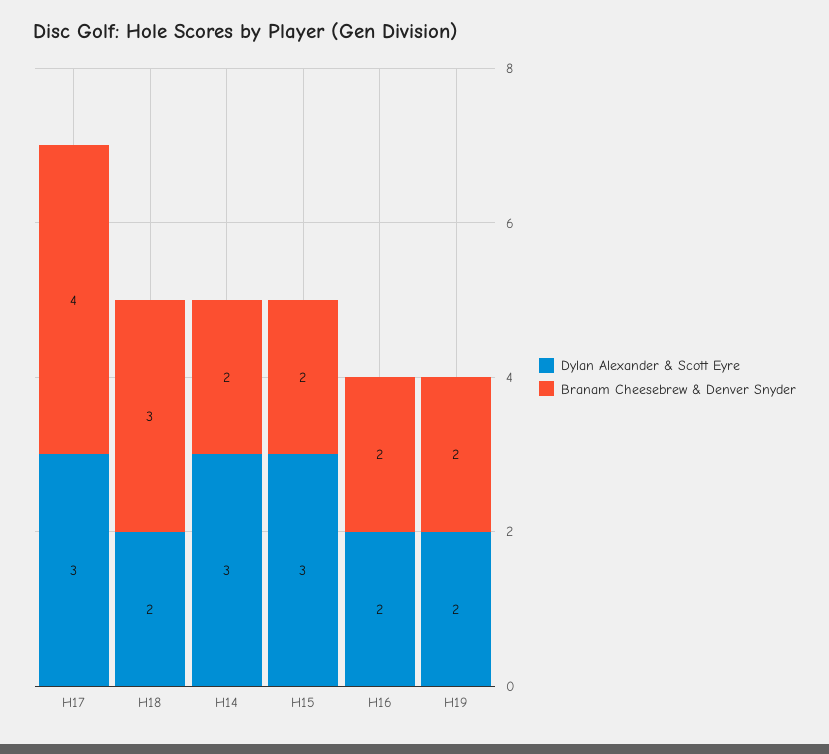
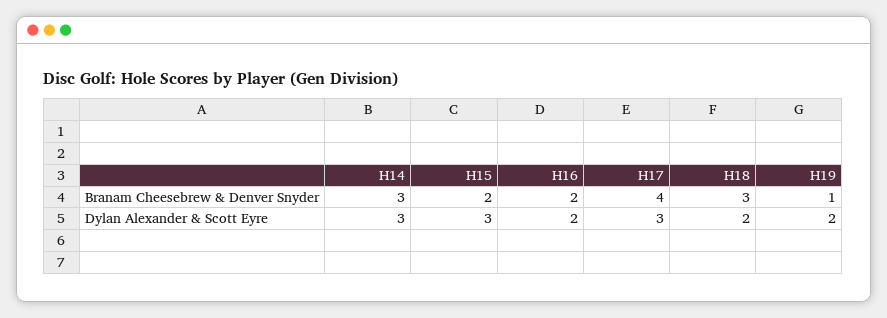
Branam Cheesebrew & Denver Snyder, H14: 2 -> 3
Branam Cheesebrew & Denver Snyder, H19: 2 -> 1

